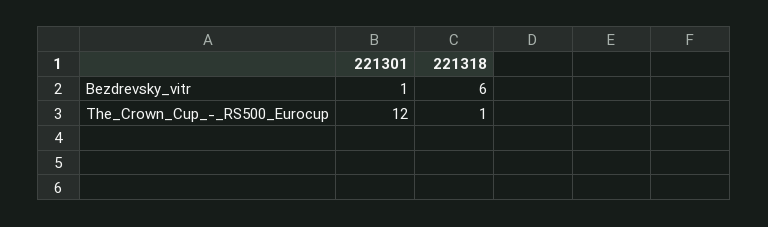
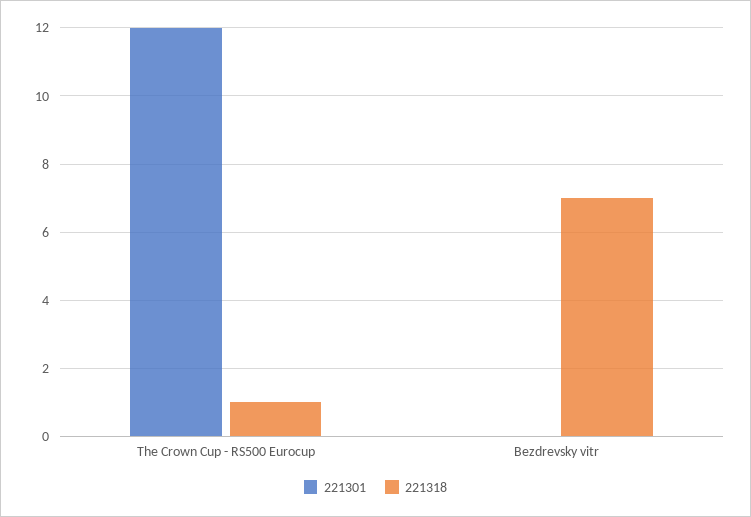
221301, Bezdrevsky_vitr: 1 -> 0
221318, Bezdrevsky_vitr: 6 -> 7

